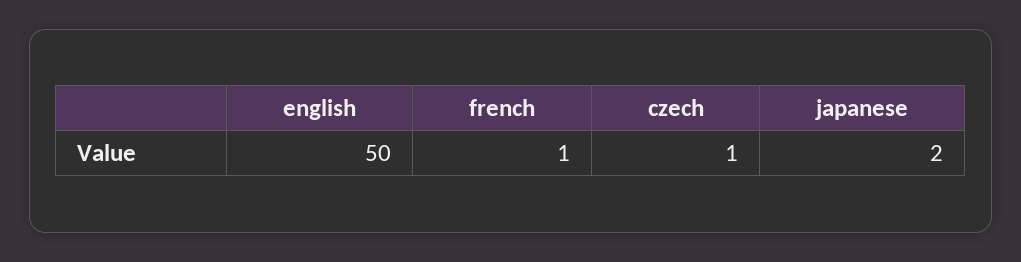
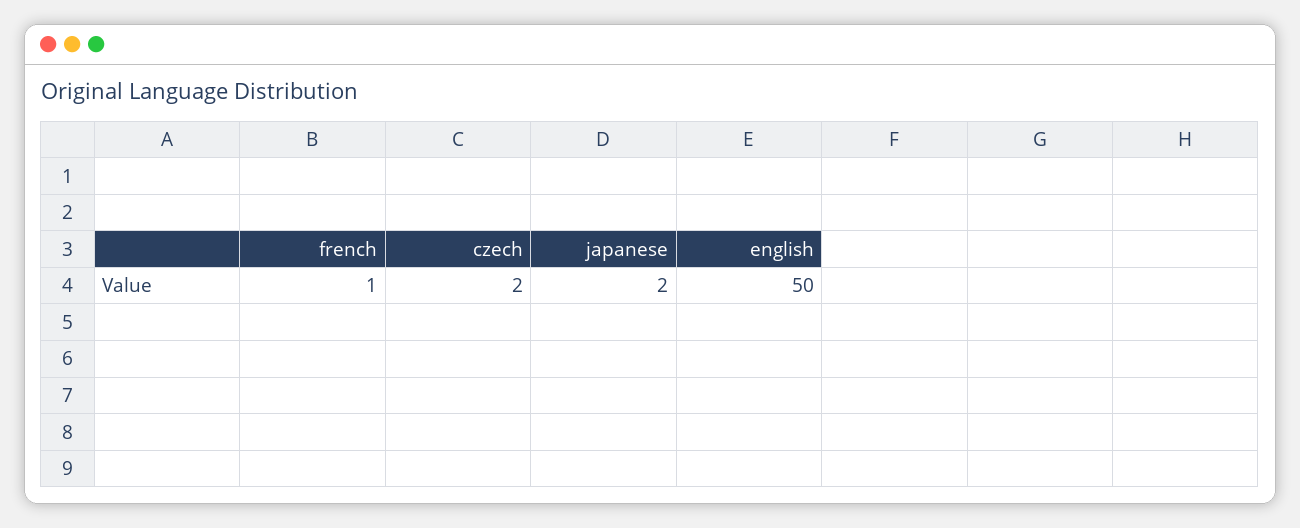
czech: 1 -> 2

